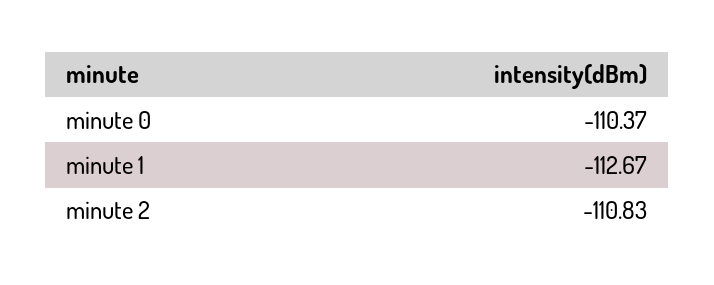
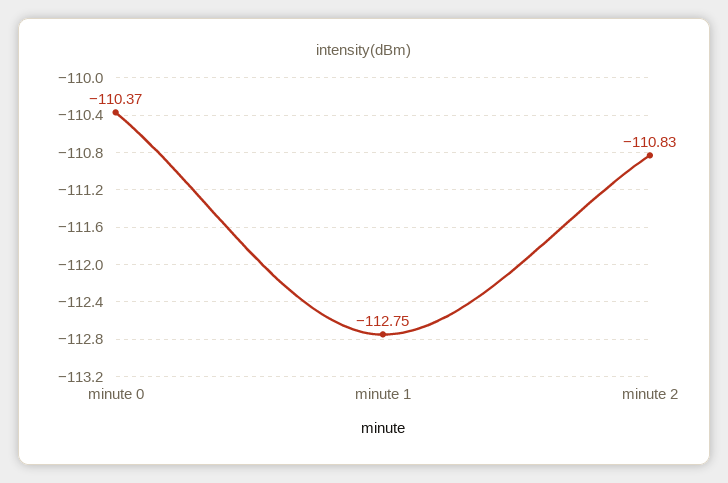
minute 1: -112.67 -> -112.75

